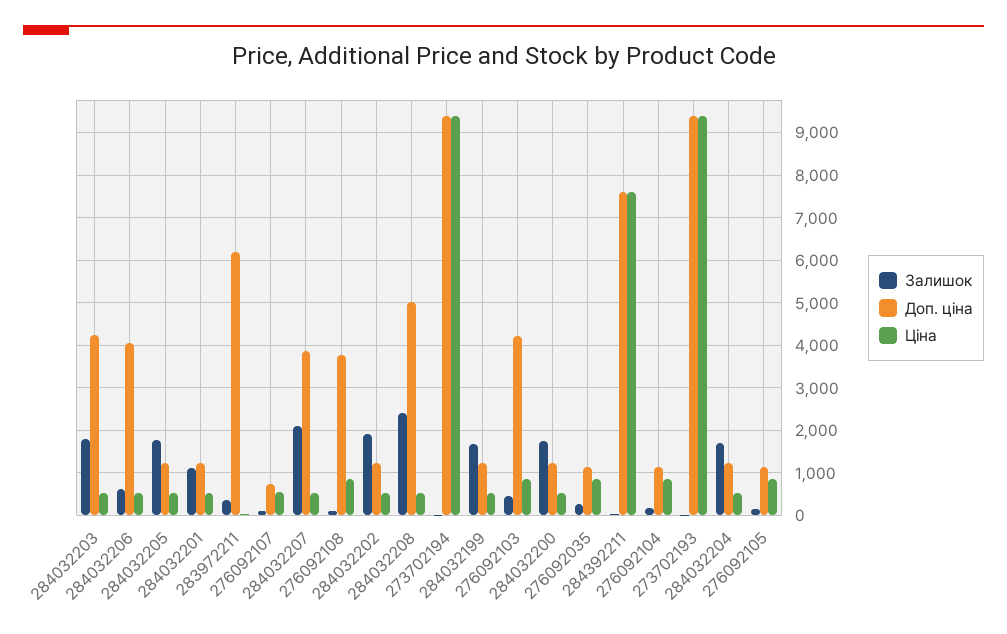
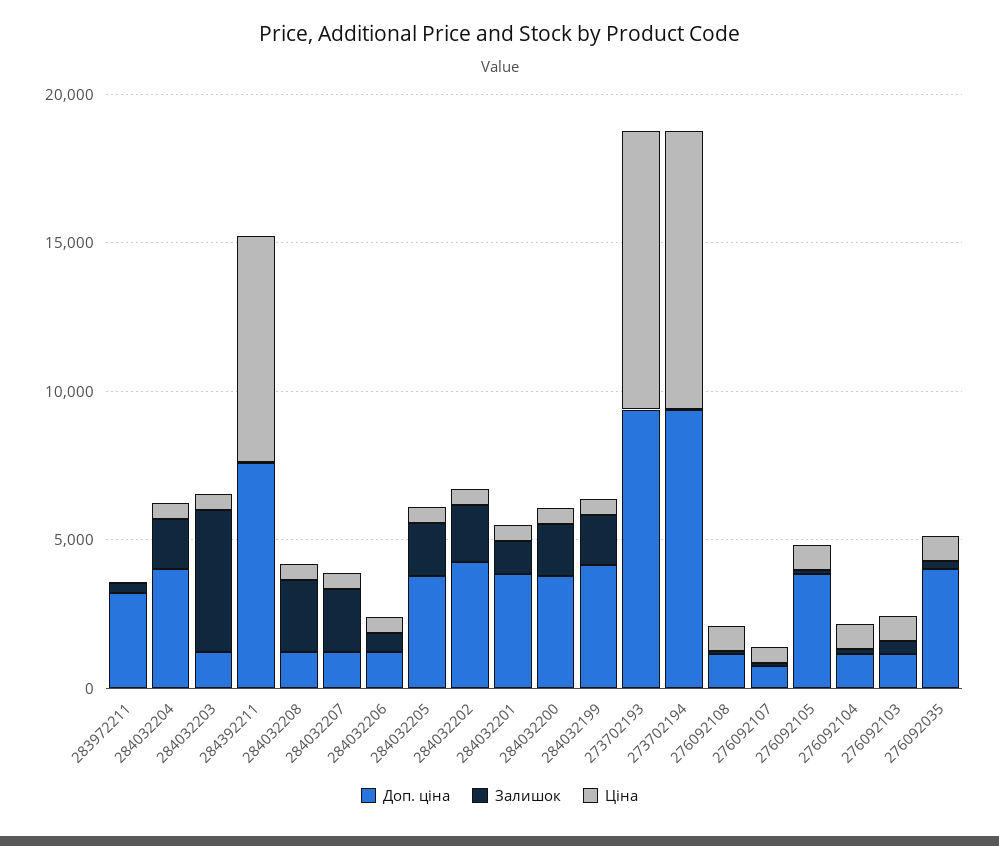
Залишок, 284032203: 1800 -> 5000
Доп. ціна, 284032203: 4200 -> 1000
Доп. ціна, 284032206: 4000 -> 1000
Доп. ціна, 284032205: 1200 -> 4000
Доп. ціна, 284032201: 1200 -> 4000
Доп. ціна, 283972211: 6200 -> 3000
Доп. ціна, 284032207: 3800 -> 1000
Доп. ціна, 276092108: 3800 -> 1000
Доп. ціна, 284032202: 1200 -> 4000
Доп. ціна, 284032208: 5000 -> 1000
Доп. ціна, 284032199: 1200 -> 4000
Доп. ціна, 276092103: 4200 -> 1000
Доп. ціна, 284032200: 1200 -> 4000
Доп. ціна, 276092035: 1200 -> 4000
Доп. ціна, 284032204: 1200 -> 4000
Доп. ціна, 276092105: 1200 -> 4000

